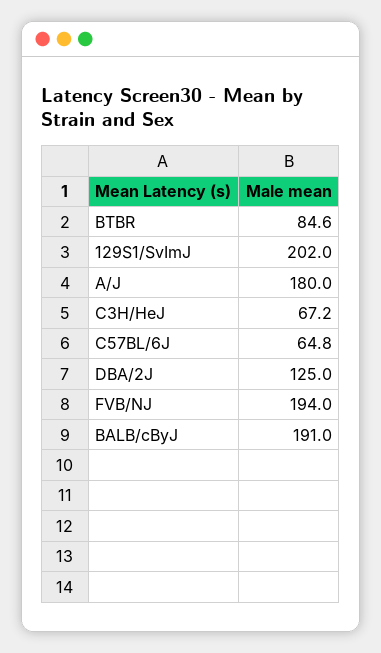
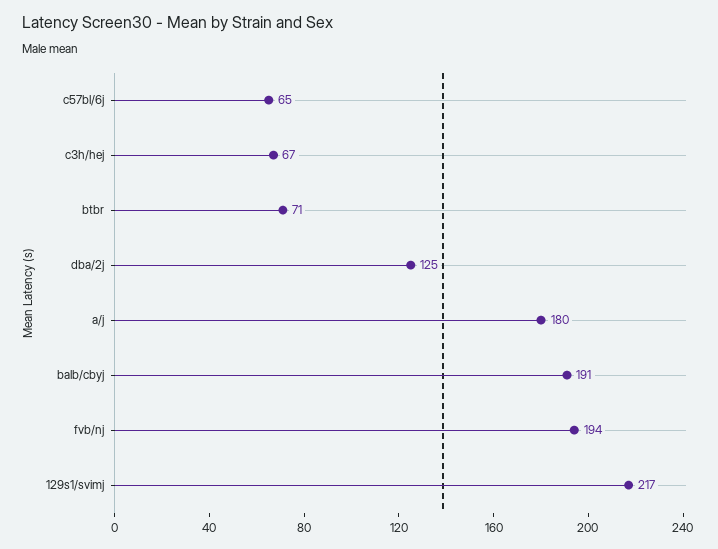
BTBR: 84.6 -> 71
129S1/SvImJ: 202 -> 217

